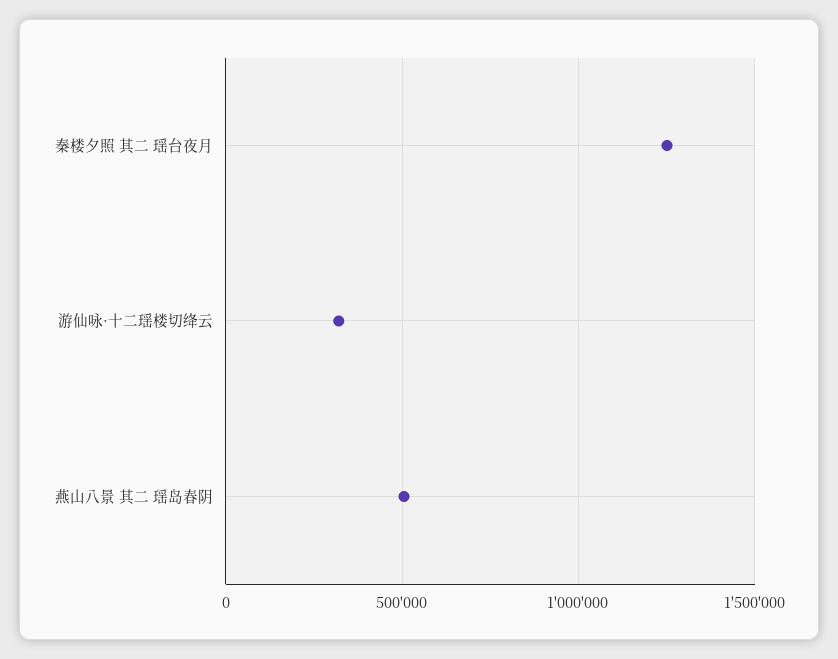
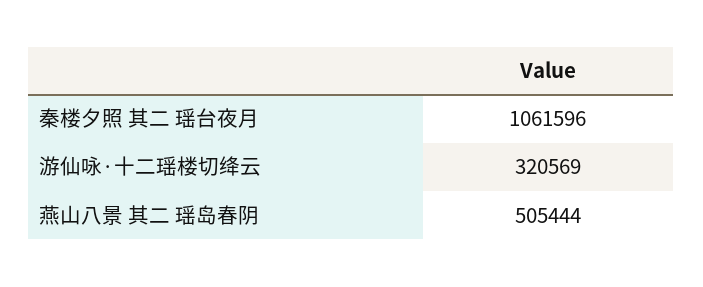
秦楼夕照 其二 瑶台夜月: 1250000 -> 1061596

